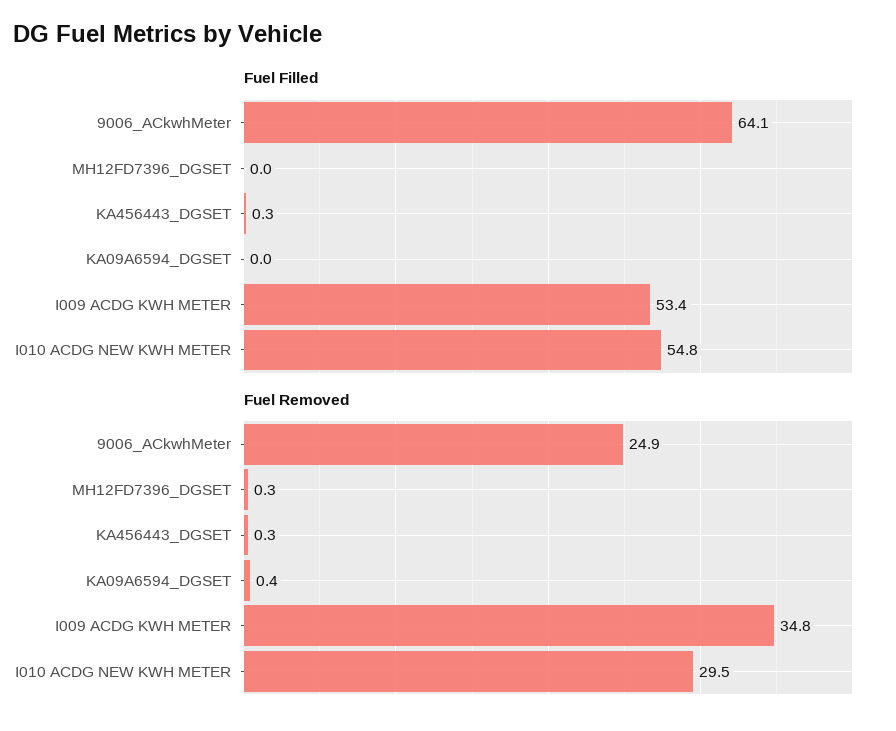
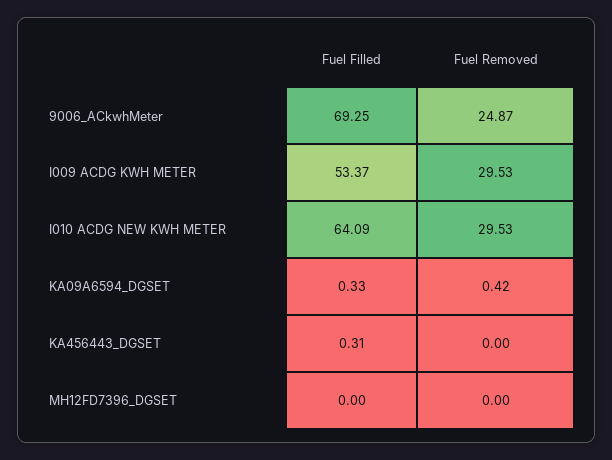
Fuel Filled, 9006_ACkwhMeter: 64.1 -> 69.25
Fuel Filled, KA09A6594_DGSET: 0 -> 0.33
Fuel Filled, I010 ACDG NEW KWH METER: 54.8 -> 64.09
Fuel Removed, MH12FD7396_DGSET: 0.3 -> 0
Fuel Removed, KA456443_DGSET: 0.3 -> 0
Fuel Removed, I009 ACDG KWH METER: 34.8 -> 29.53

